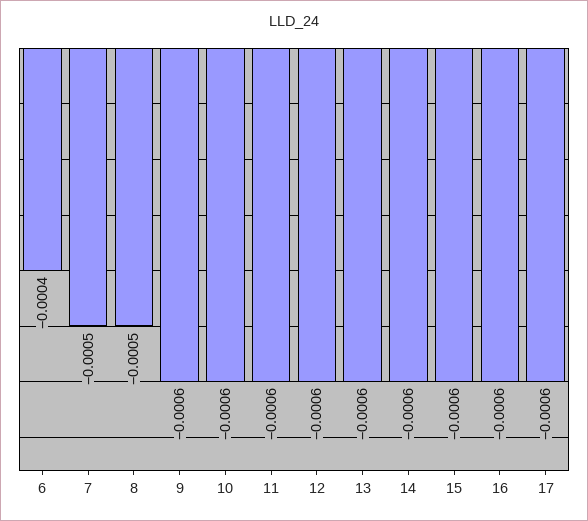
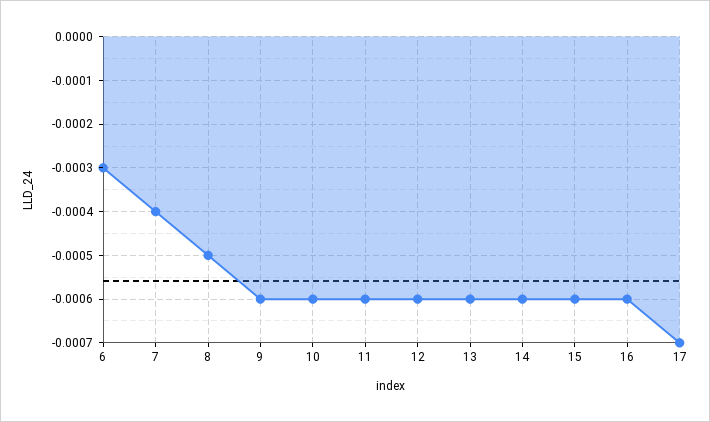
6: -0.0004 -> -0.0003
7: -0.0005 -> -0.0004
17: -0.0006 -> -0.0007

